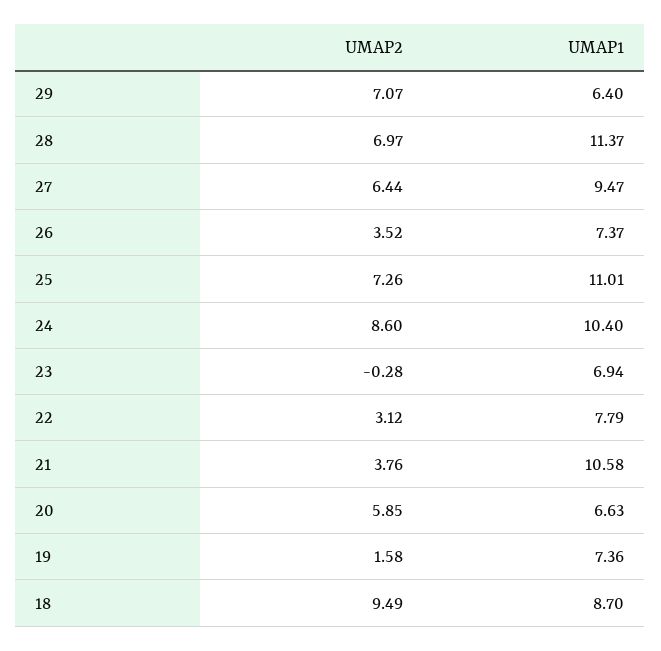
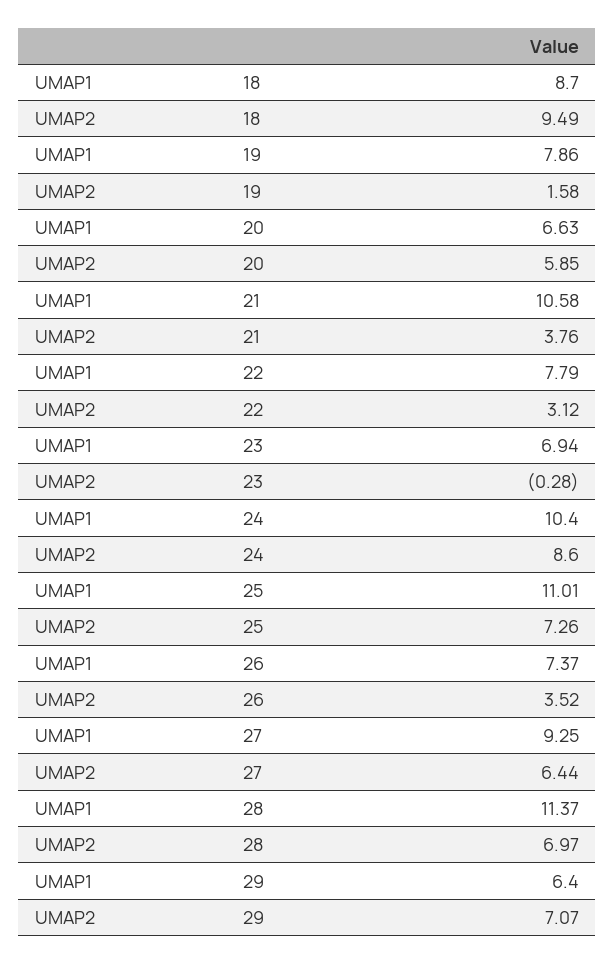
UMAP1, 27: 9.47 -> 9.25
UMAP1, 19: 7.36 -> 7.86

